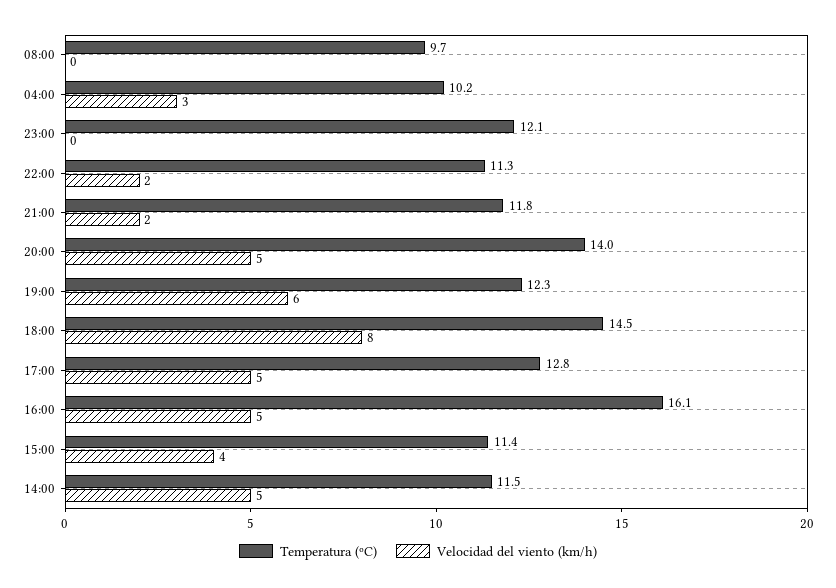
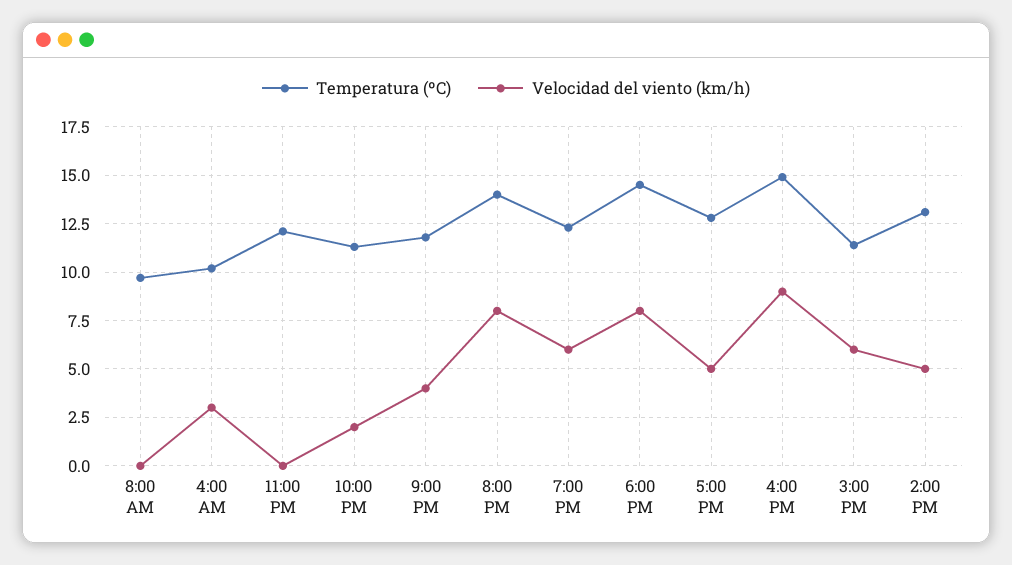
Velocidad del viento (km/h), 21:00: 2 -> 4
Velocidad del viento (km/h), 20:00: 5 -> 8
Temperatura (ºC), 16:00: 16.1 -> 15
Velocidad del viento (km/h), 16:00: 5 -> 9
Velocidad del viento (km/h), 15:00: 4 -> 6
Temperatura (ºC), 14:00: 11.5 -> 13

